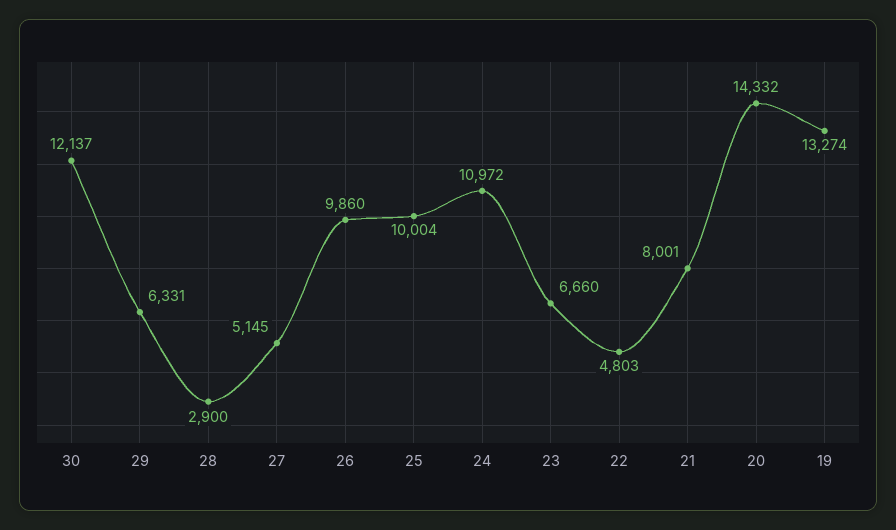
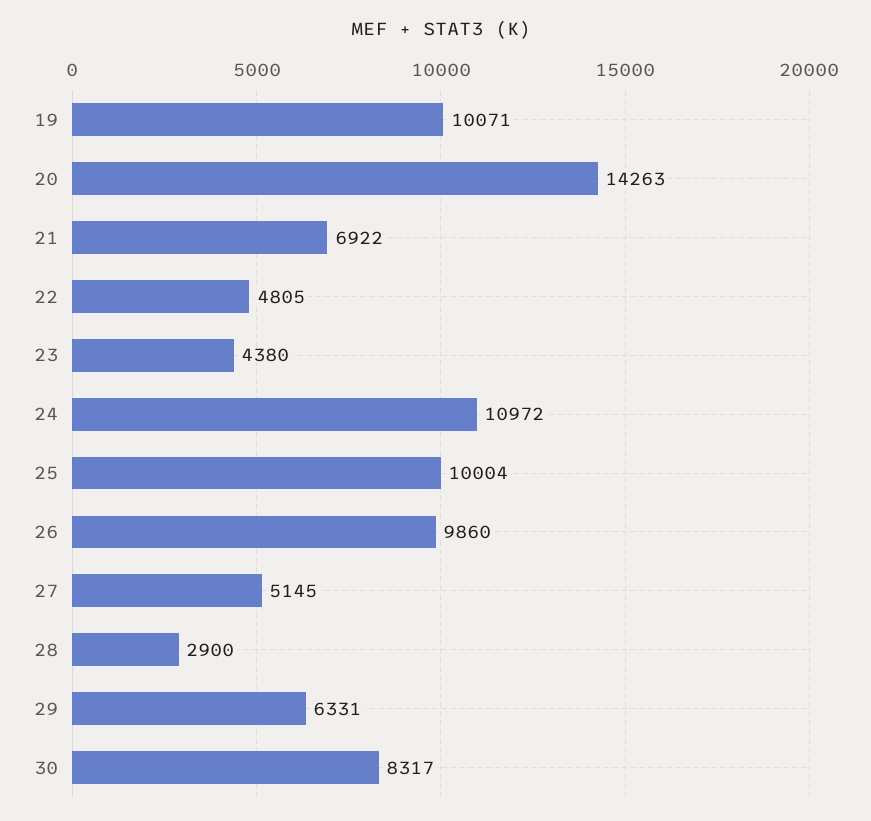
30: 12137 -> 8317
23: 6660 -> 4380
22: 4803 -> 4805
21: 8001 -> 6922
20: 14332 -> 14263
19: 13274 -> 10071

